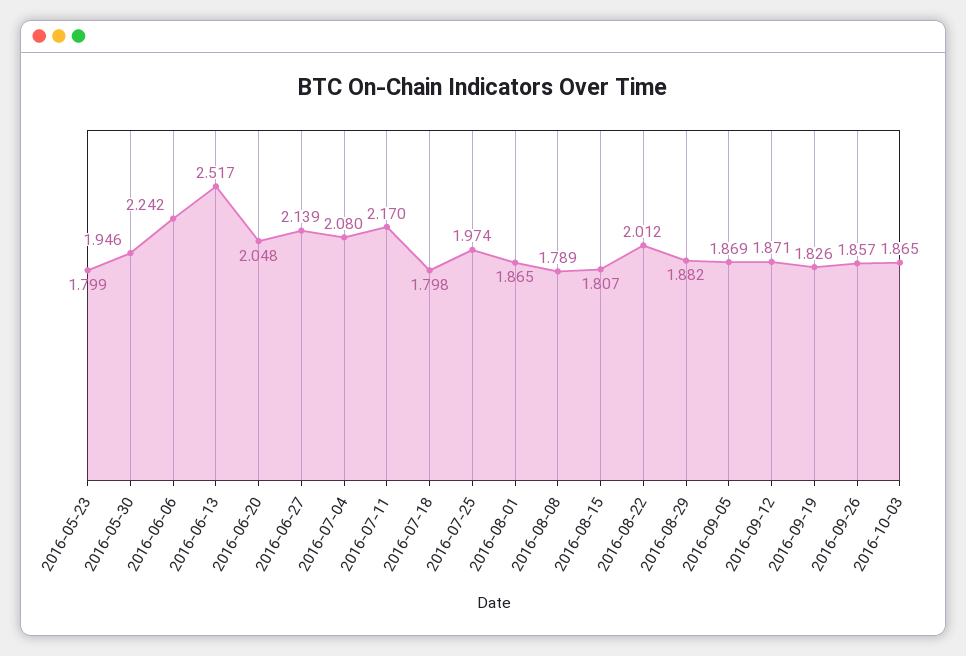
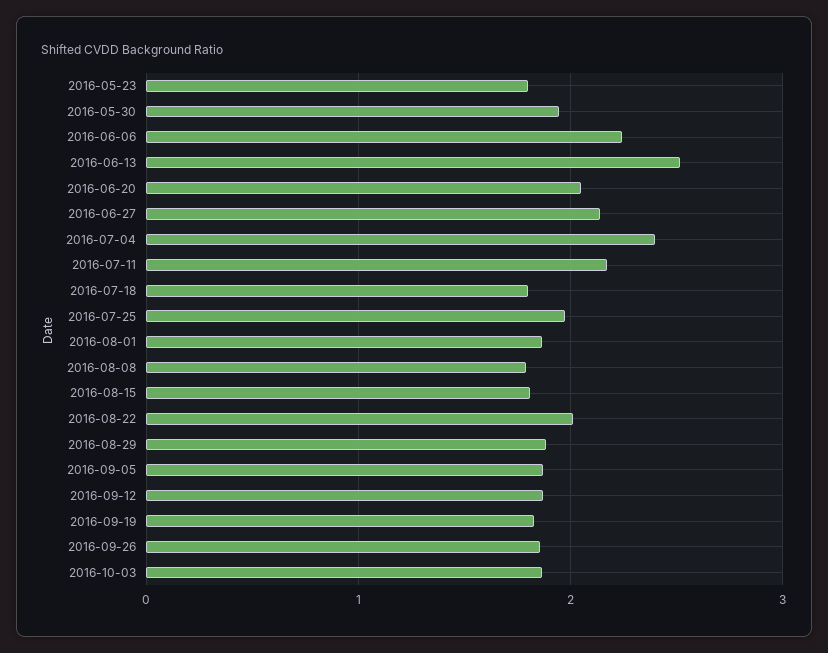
2016-07-04: 2.08 -> 2.4

